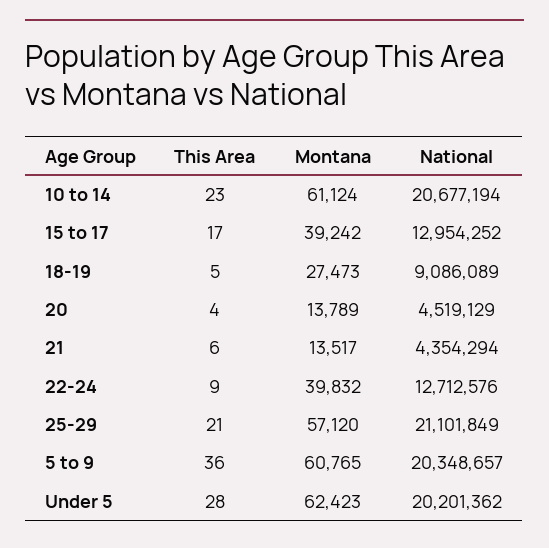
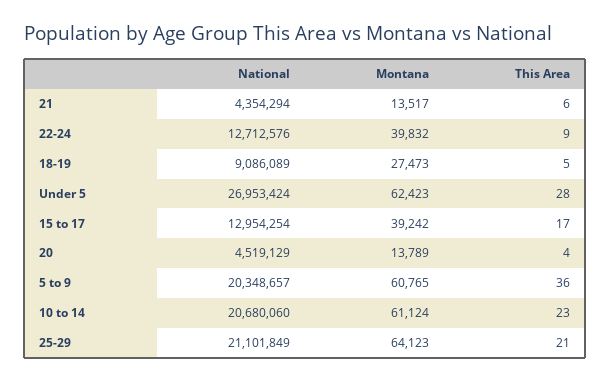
National, 10 to 14: 20677194 -> 20680060
National, 15 to 17: 12954252 -> 12954254
Montana, 25-29: 57120 -> 64123
National, Under 5: 20201362 -> 26953424

